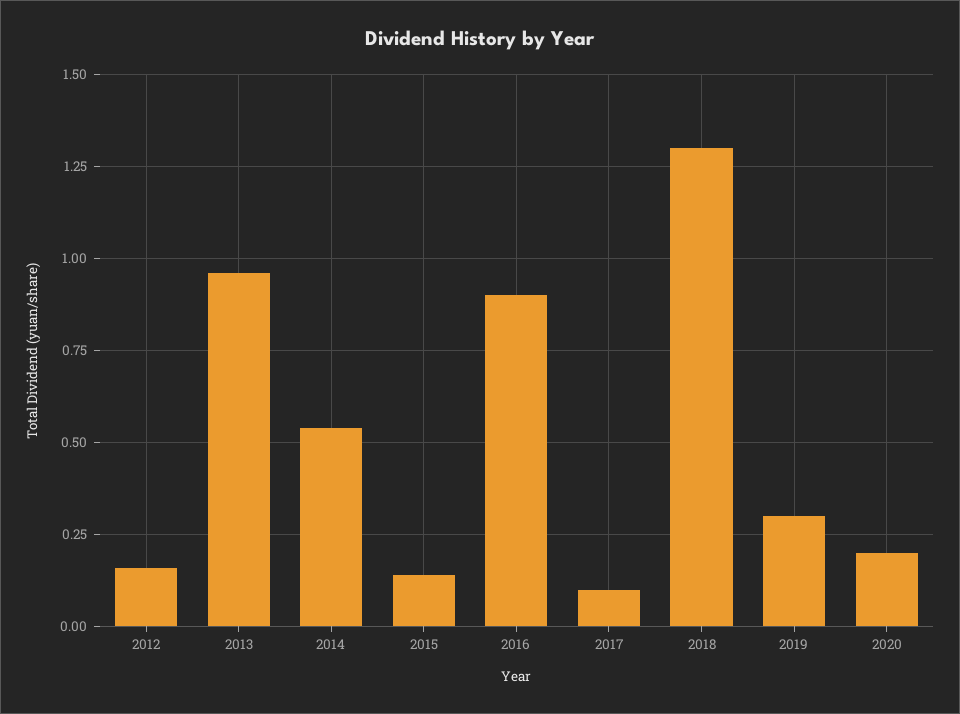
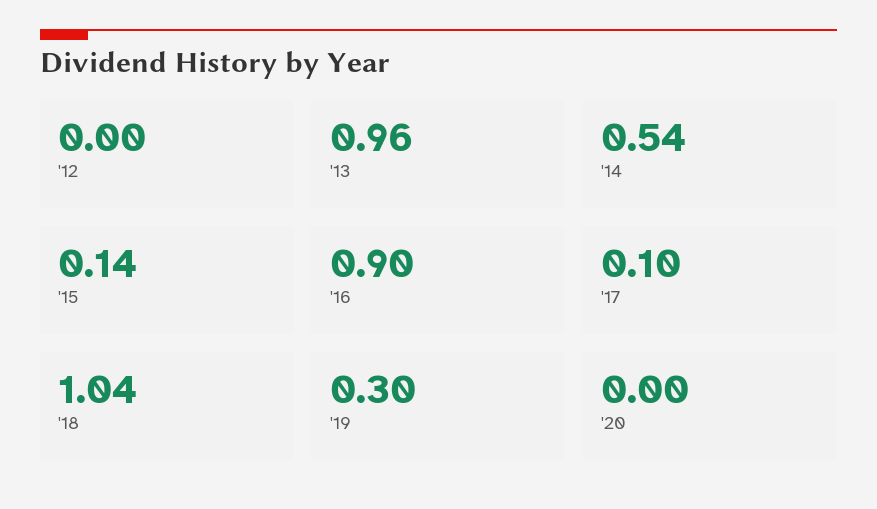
2012: 0.15 -> 0
2018: 1.3 -> 1.04
2020: 0.2 -> 0

